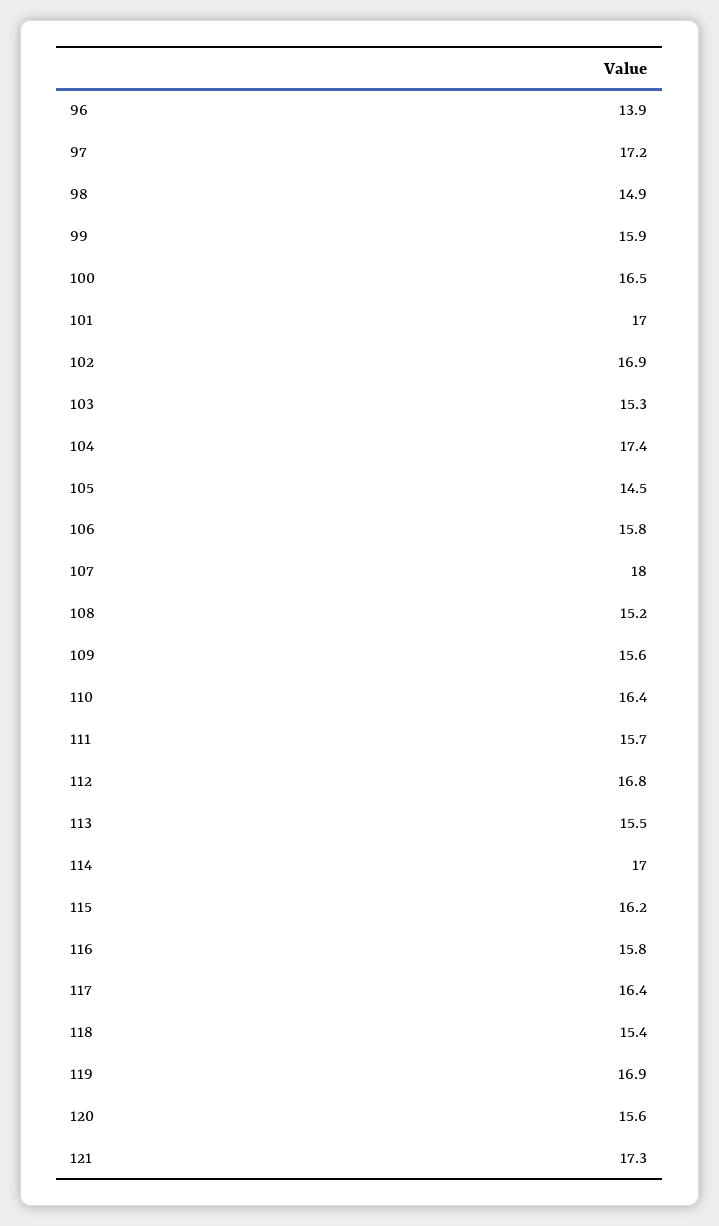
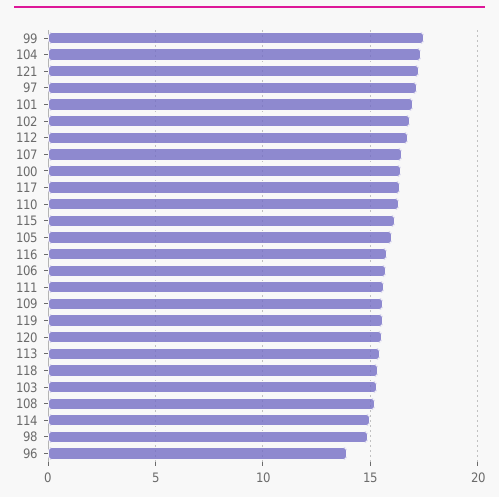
99: 15.9 -> 17.5
105: 14.5 -> 16
107: 18 -> 16.5
114: 17 -> 15
119: 16.9 -> 15.5

